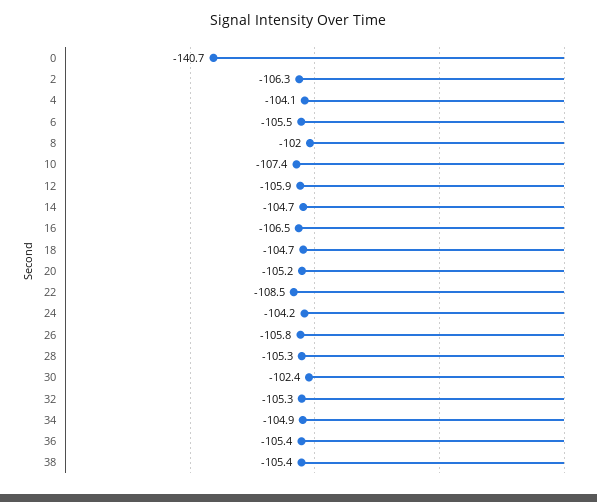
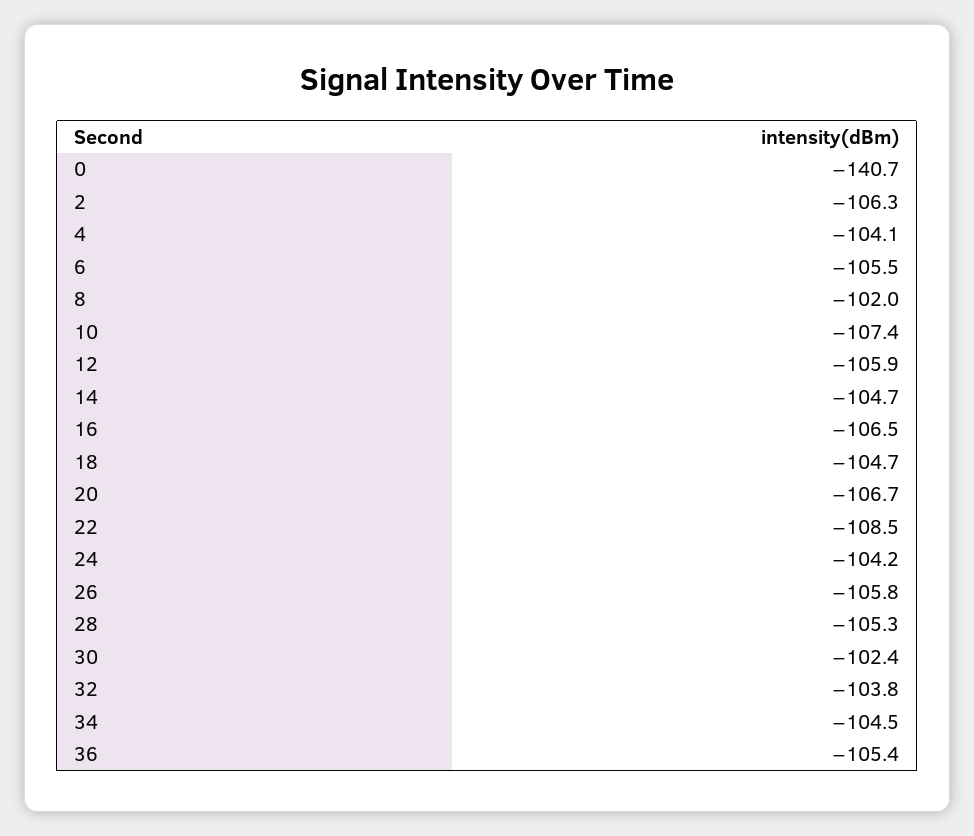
20: -105.2 -> -106.7
32: -105.3 -> -103.8
34: -104.9 -> -104.5
38: -105.4 -> none

